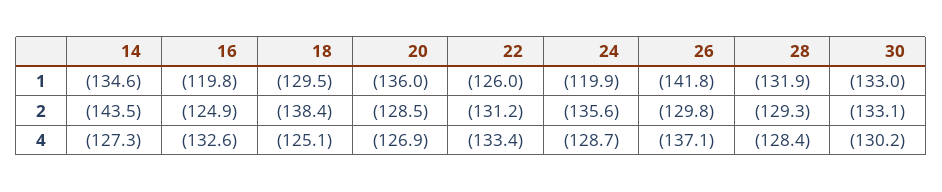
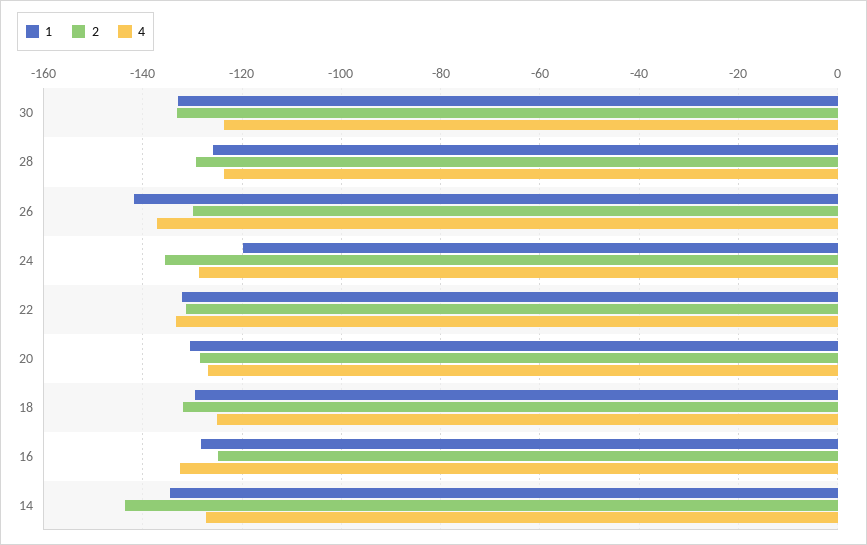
1, 16: -119.8 -> -128
1, 20: -136 -> -130
1, 22: -126 -> -132
1, 28: -131.9 -> -126
2, 18: -138.4 -> -132
4, 28: -128.4 -> -124
4, 30: -130.2 -> -124

